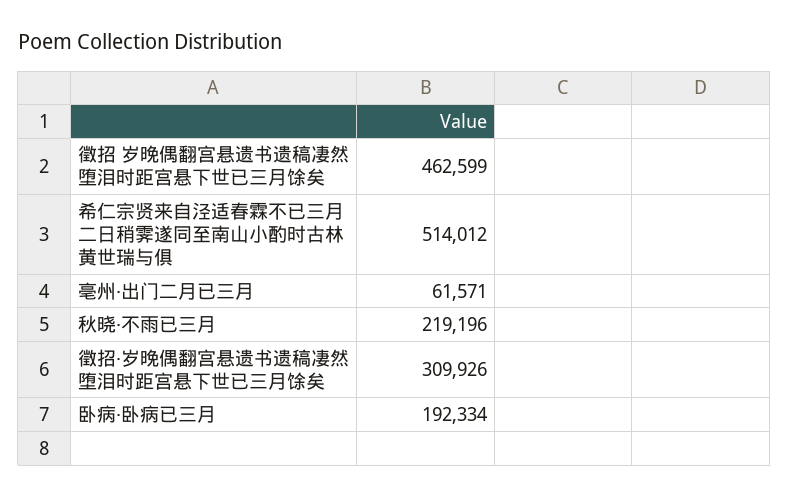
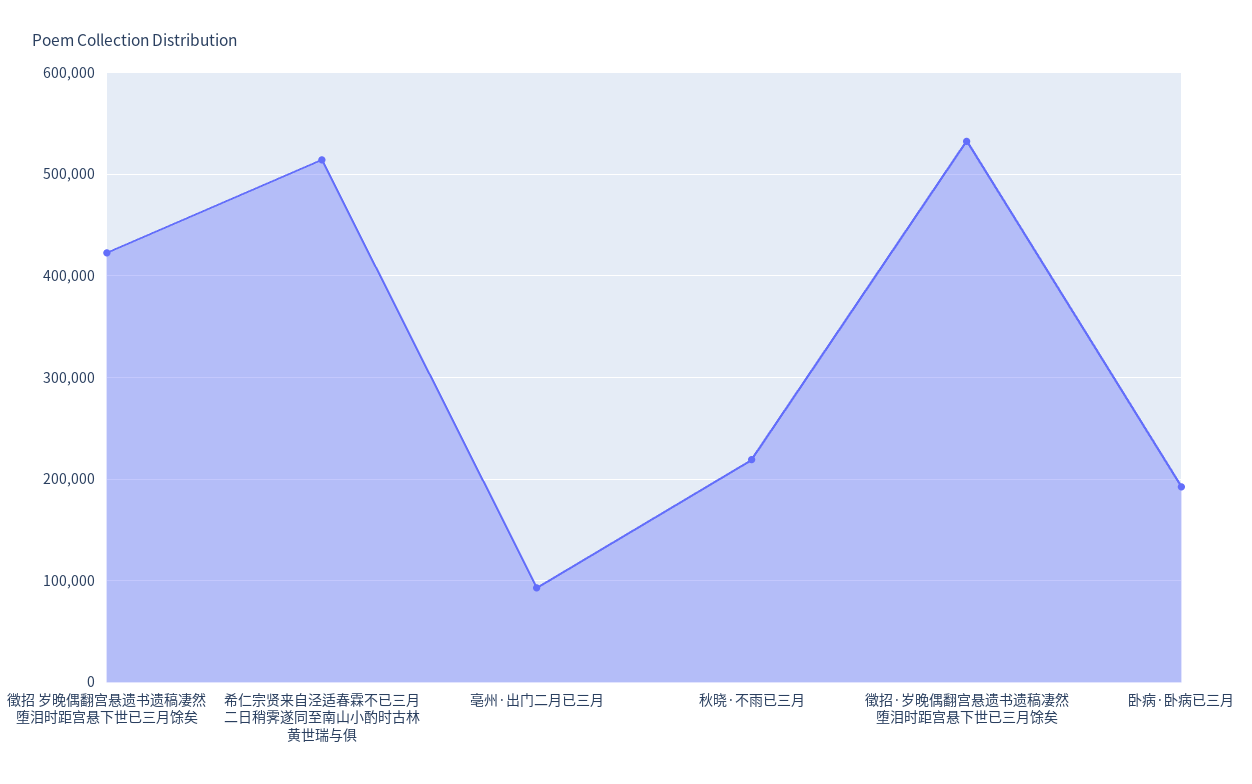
徵招 岁晚偶翻宫悬遗书遗稿凄然堕泪时距宫悬下世已三月馀矣: 462599 -> 420000
亳州·出门二月已三月: 61571 -> 90000
徵招·岁晚偶翻宫悬遗书遗稿凄然堕泪时距宫悬下世已三月馀矣: 309926 -> 530000

